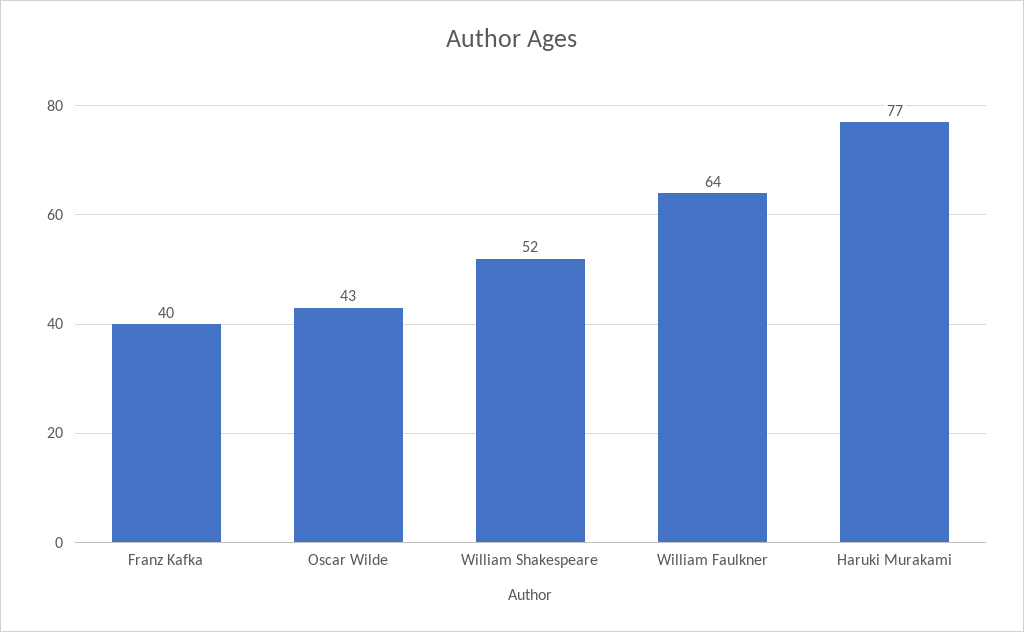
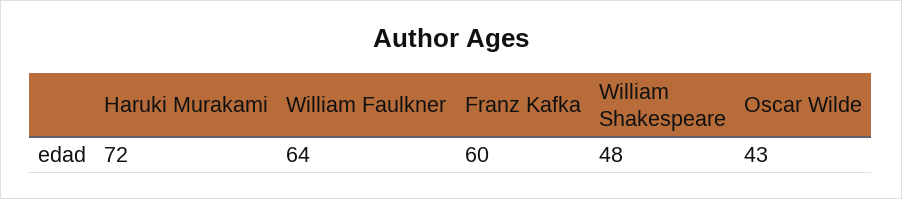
Franz Kafka: 40 -> 60
William Shakespeare: 52 -> 48
Haruki Murakami: 77 -> 72

